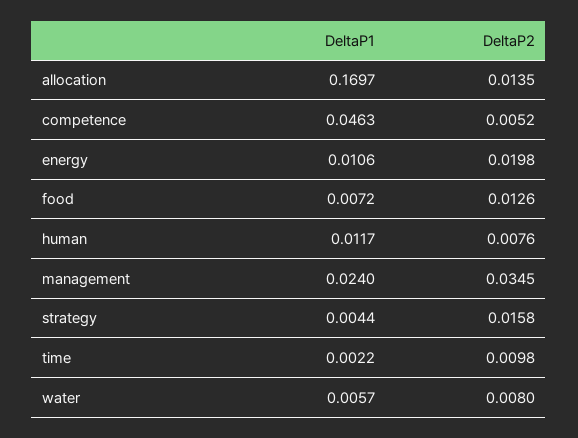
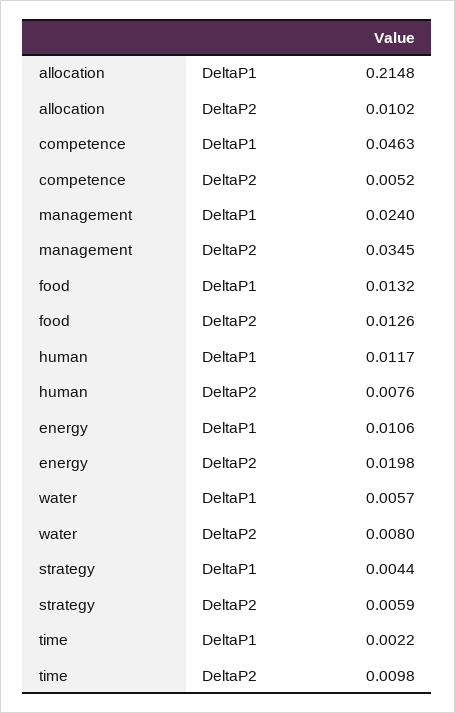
DeltaP1, allocation: 0.1697 -> 0.2148
DeltaP2, allocation: 0.0135 -> 0.0102
DeltaP1, food: 0.0072 -> 0.0132
DeltaP2, strategy: 0.0158 -> 0.0059

